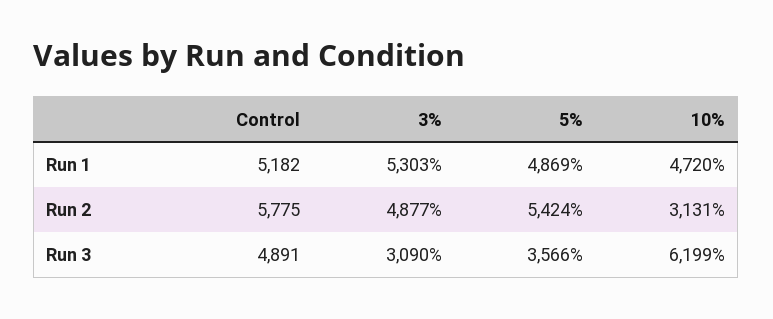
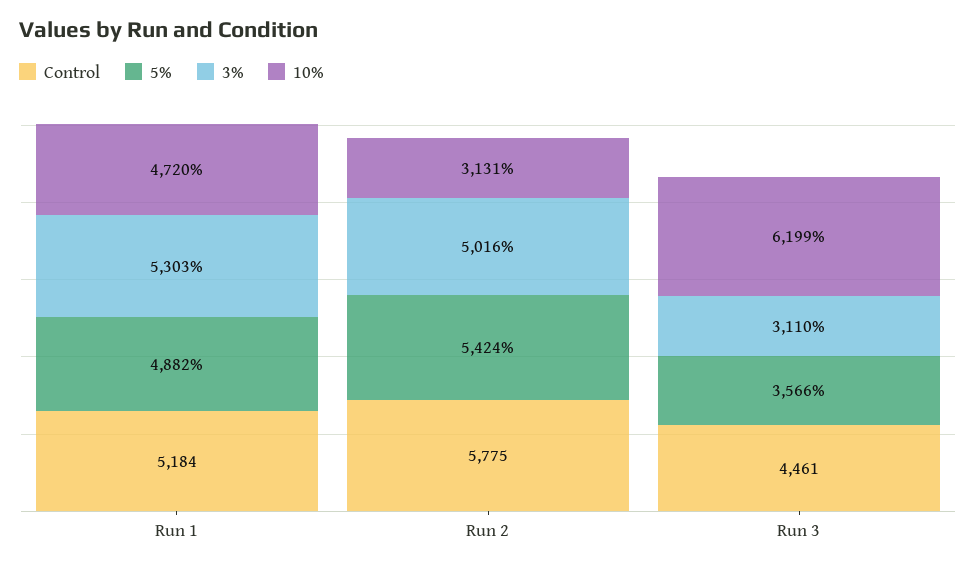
Control, Run 1: 5182 -> 5184
5%, Run 1: 4869 -> 4882
3%, Run 2: 4877 -> 5016
Control, Run 3: 4891 -> 4461
3%, Run 3: 3090 -> 3110

